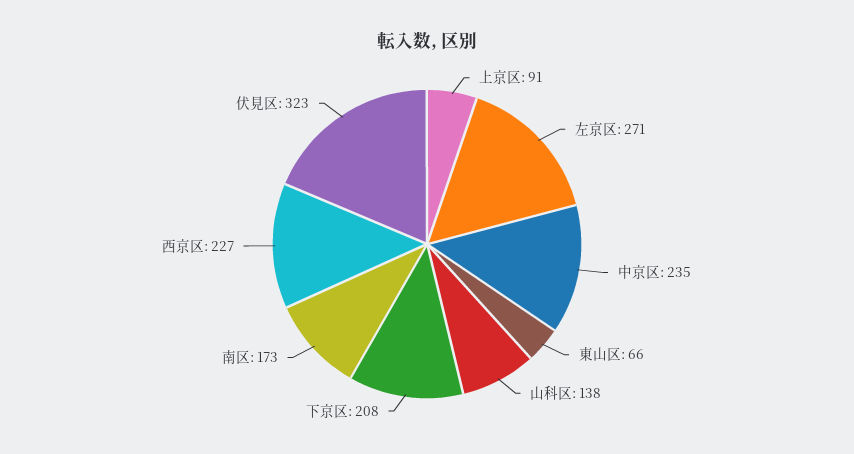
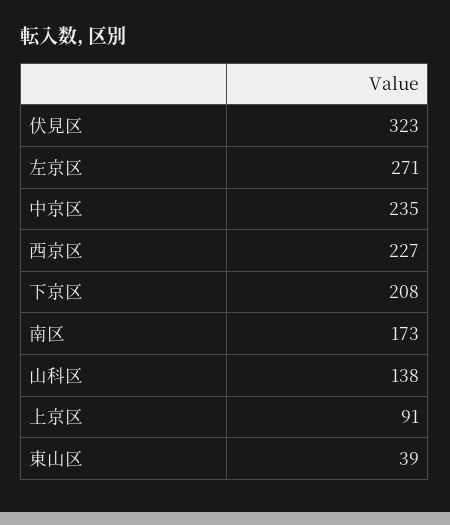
東山区: 66 -> 39

